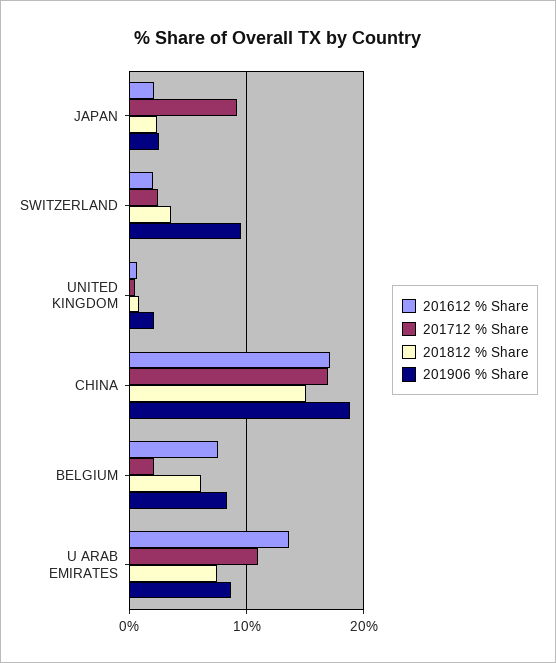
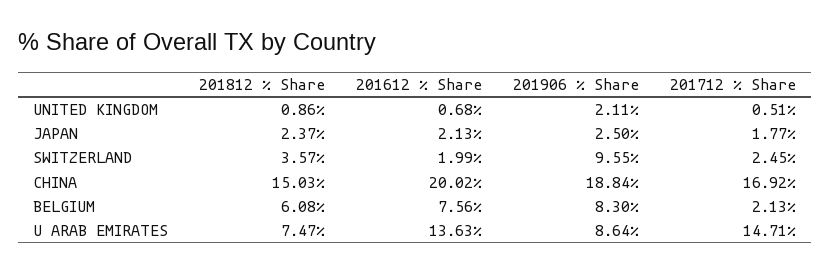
201712 % Share, JAPAN: 9 -> 1.77
201612 % Share, CHINA: 17 -> 20.02
201712 % Share, U ARAB EMIRATES: 11 -> 14.71

